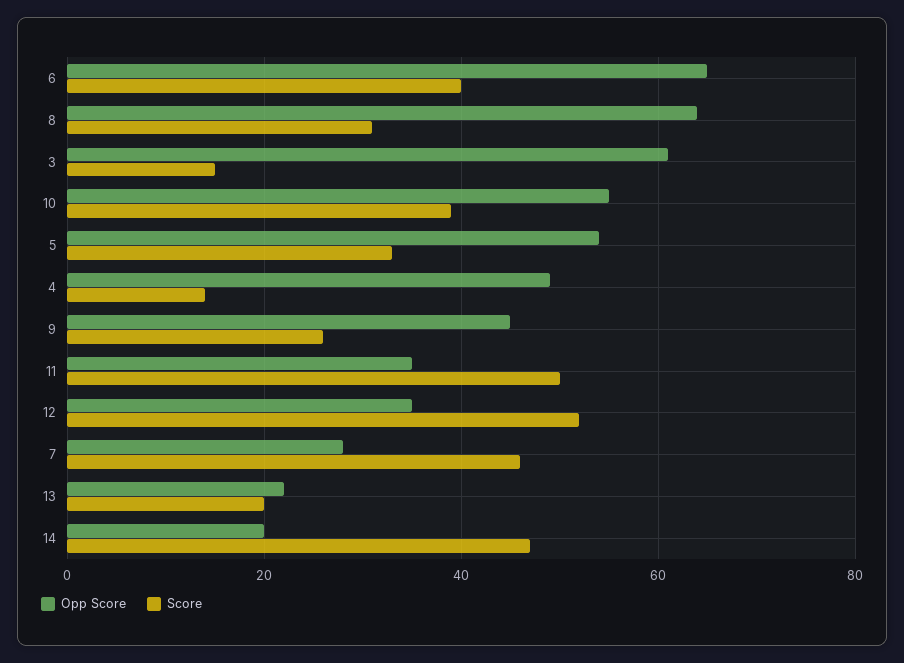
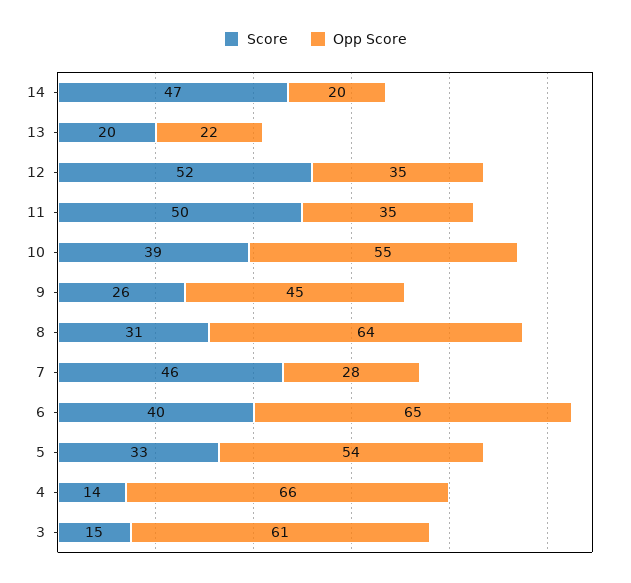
Opp Score, 4: 50 -> 66

